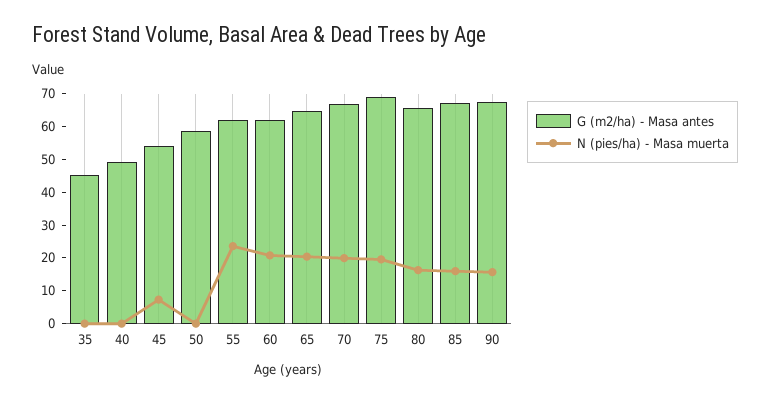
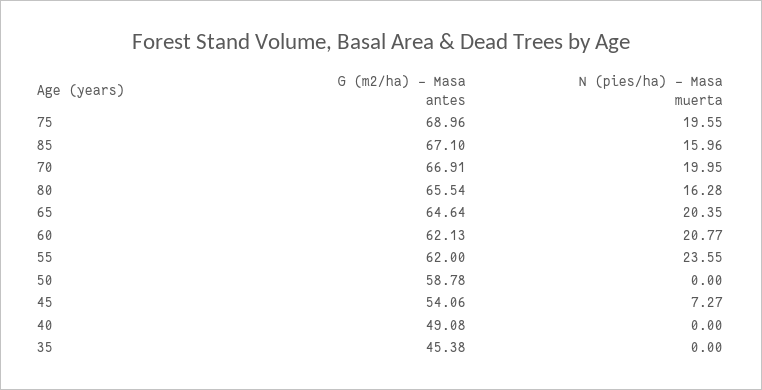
G (m2/ha) - Masa antes, 90: 67.5 -> none
N (pies/ha) - Masa muerta, 90: 15 -> none

